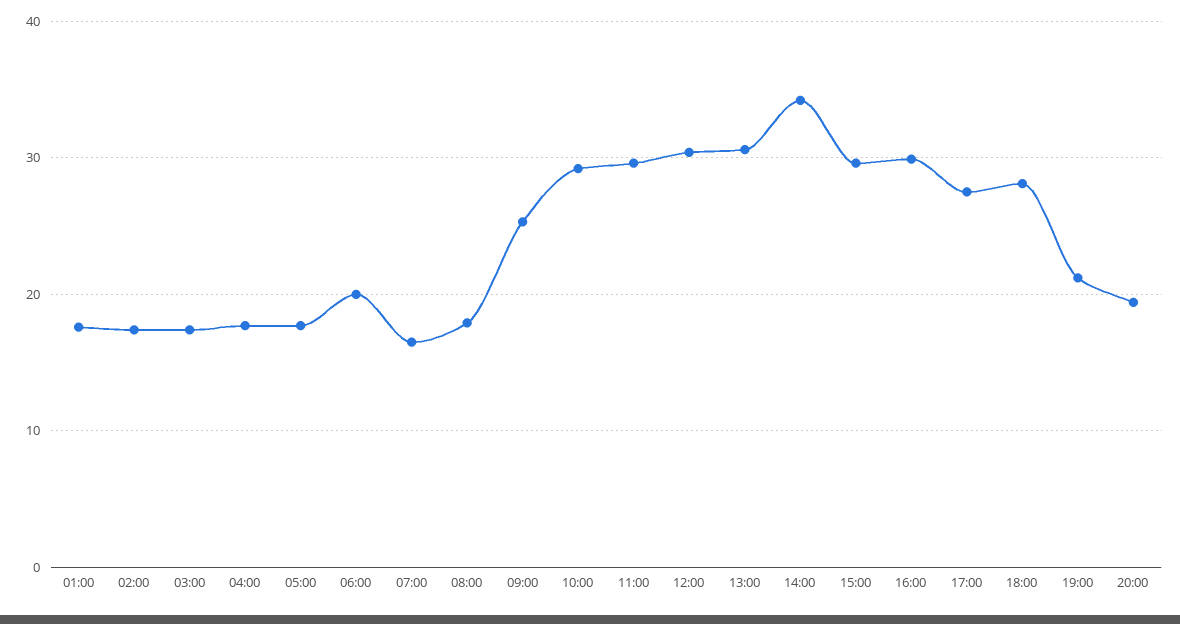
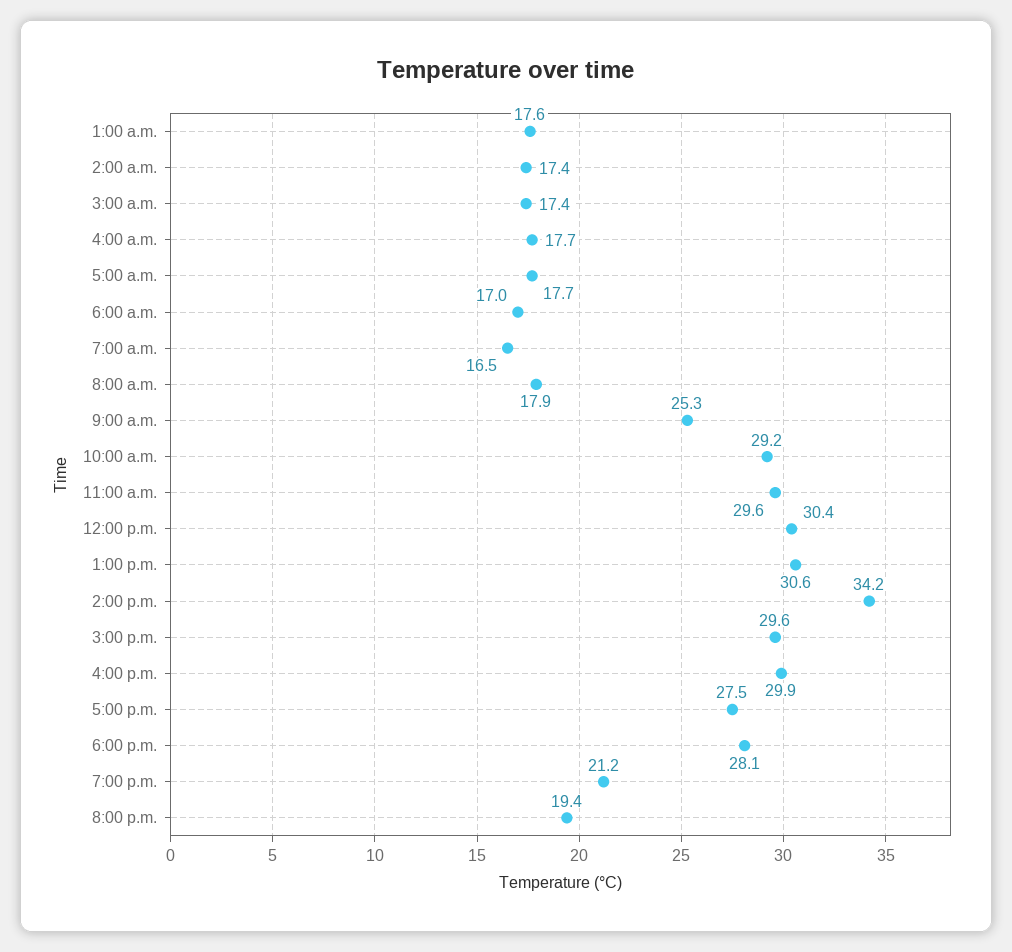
06:00: 20 -> 17

